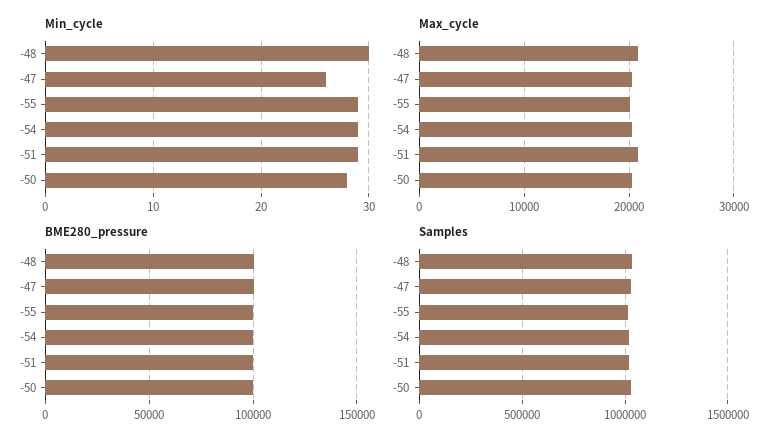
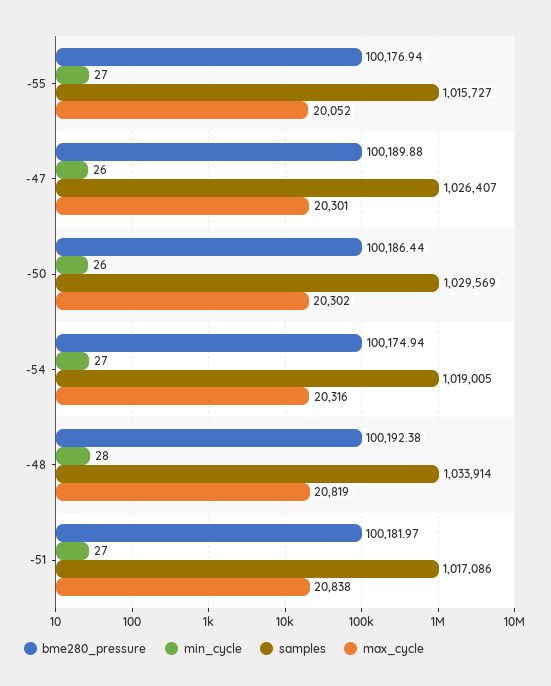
Min_cycle, -48: 30 -> 28
Min_cycle, -55: 29 -> 27
Min_cycle, -54: 29 -> 27
Min_cycle, -51: 29 -> 27
Min_cycle, -50: 28 -> 26

